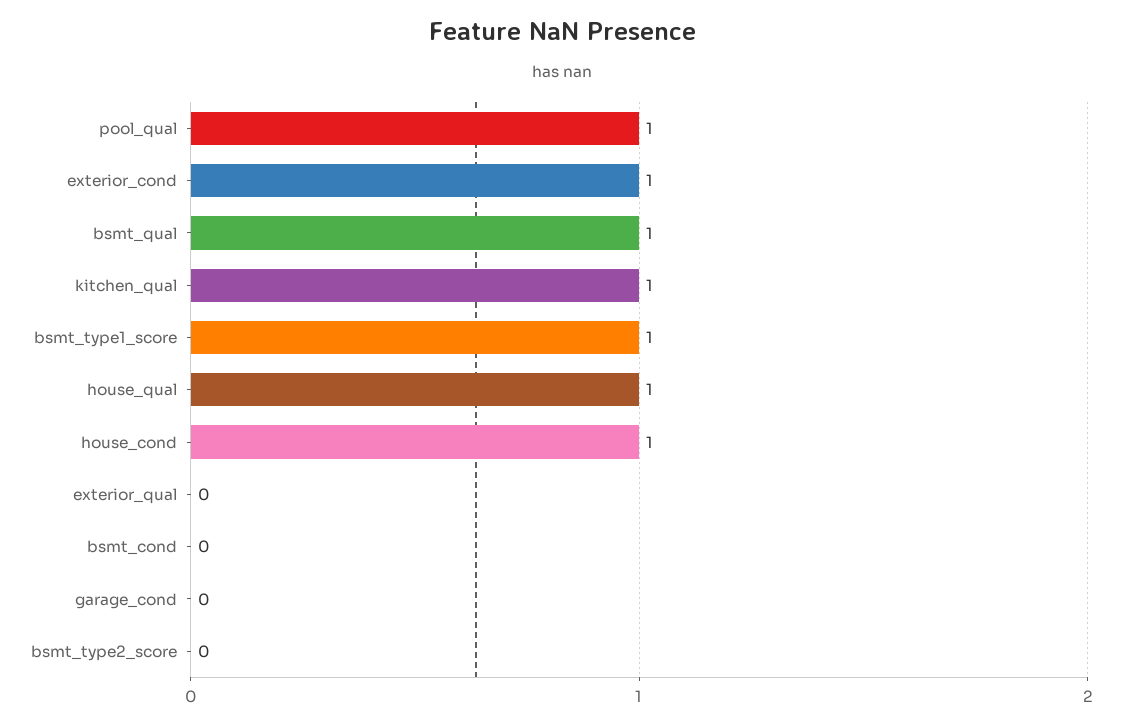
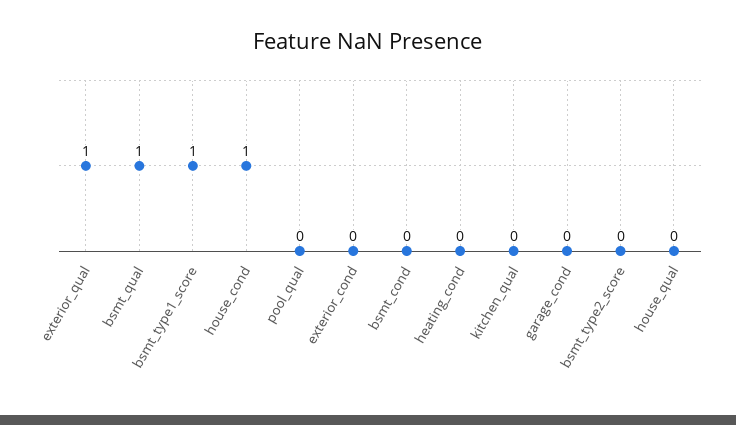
pool_qual: 1 -> 0
exterior_cond: 1 -> 0
kitchen_qual: 1 -> 0
house_qual: 1 -> 0
exterior_qual: 0 -> 1
heating_cond: none -> 0

